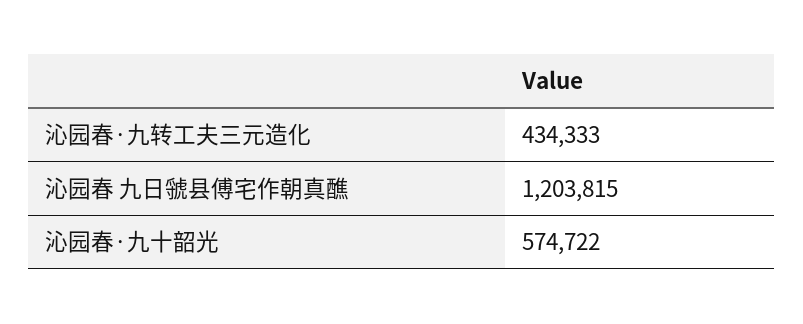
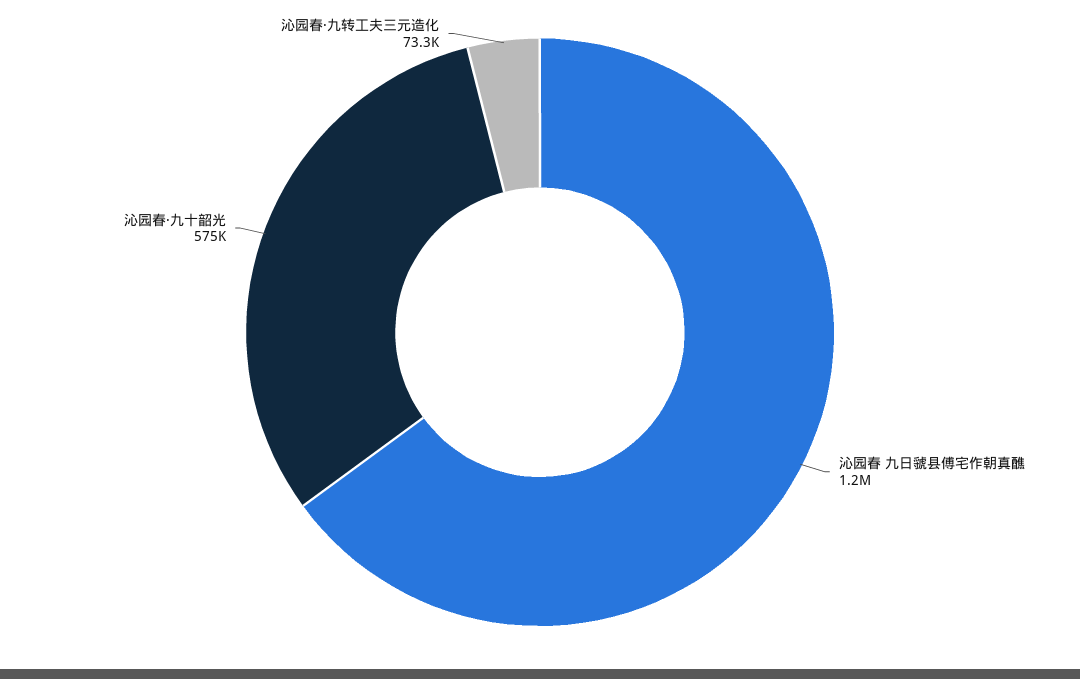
沁园春·九转工夫三元造化: 434333 -> 73300

